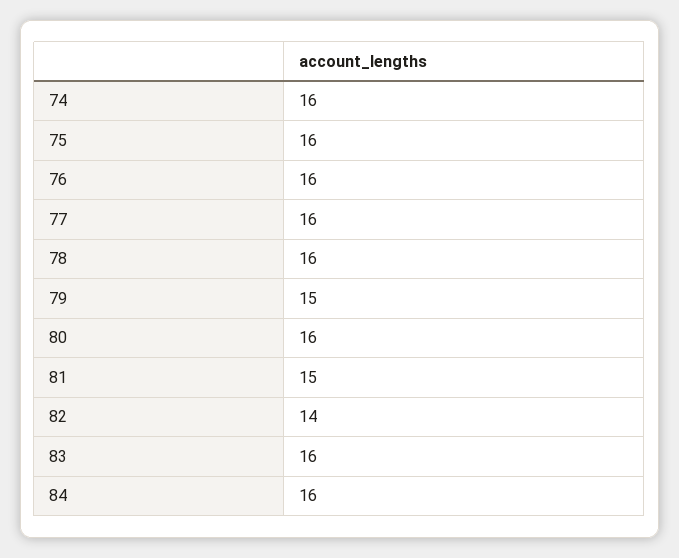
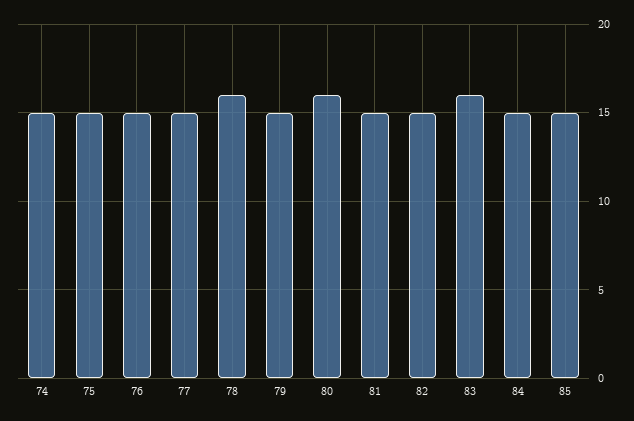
74: 16 -> 15
75: 16 -> 15
76: 16 -> 15
77: 16 -> 15
82: 14 -> 15
84: 16 -> 15
85: none -> 15

